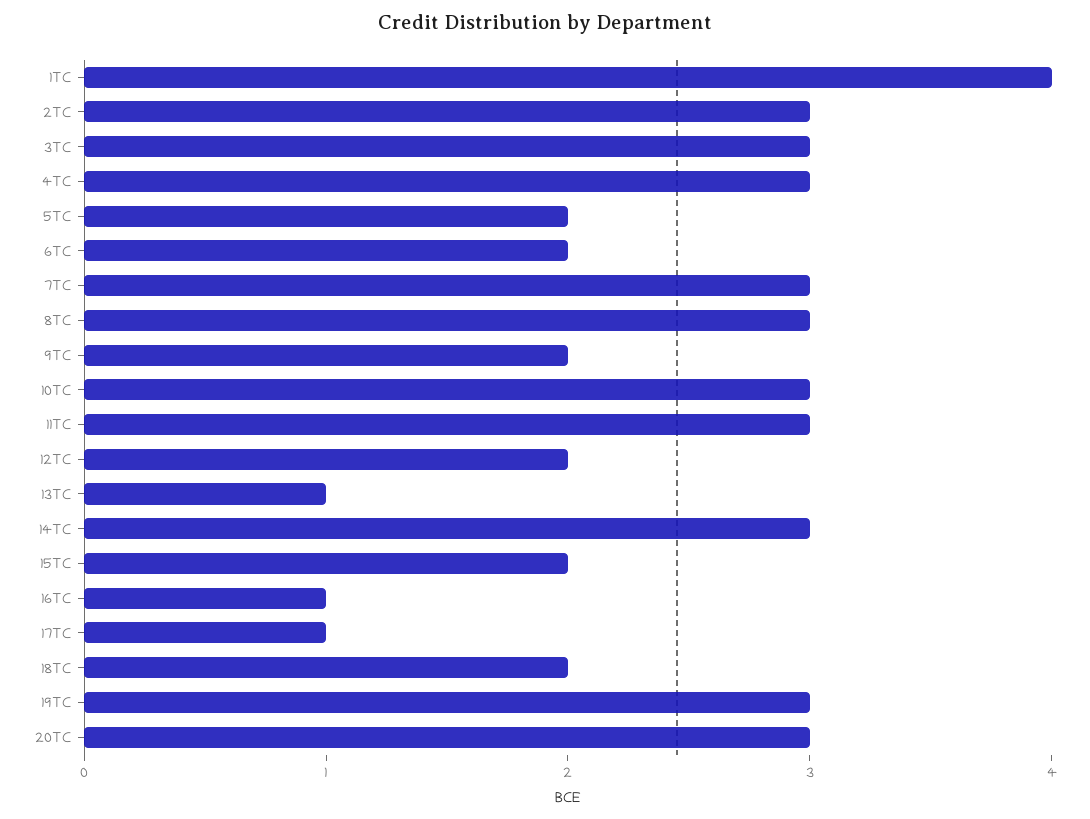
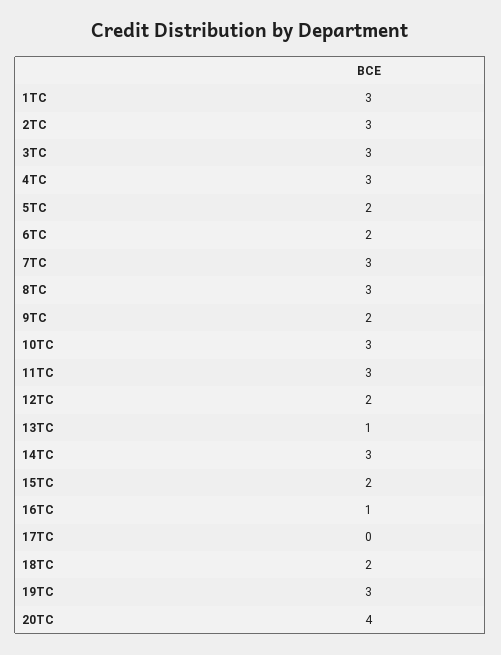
1TC: 4 -> 3
17TC: 1 -> 0
20TC: 3 -> 4

